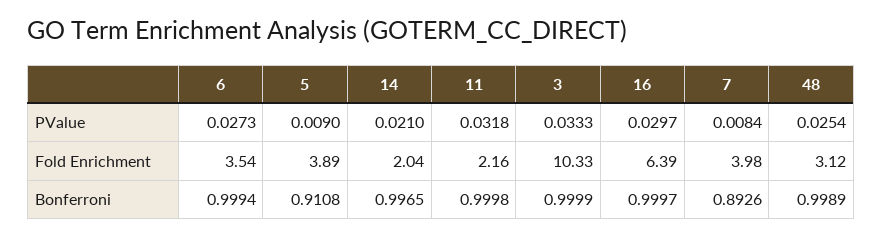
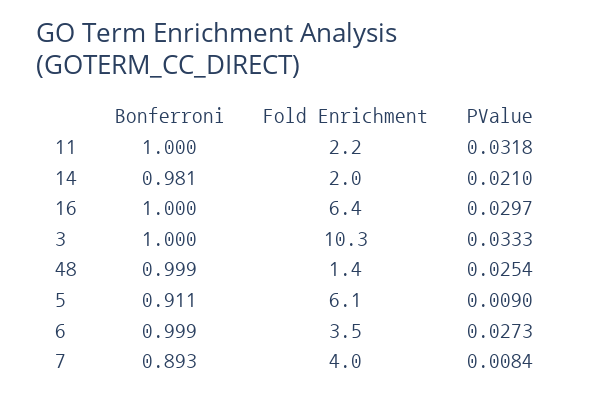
5, Fold Enrichment: 3.89 -> 6.1
48, Fold Enrichment: 3.12 -> 1.4
14, Bonferroni: 0.9965 -> 0.981

